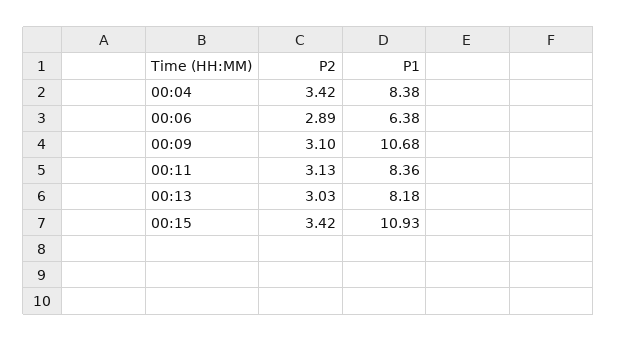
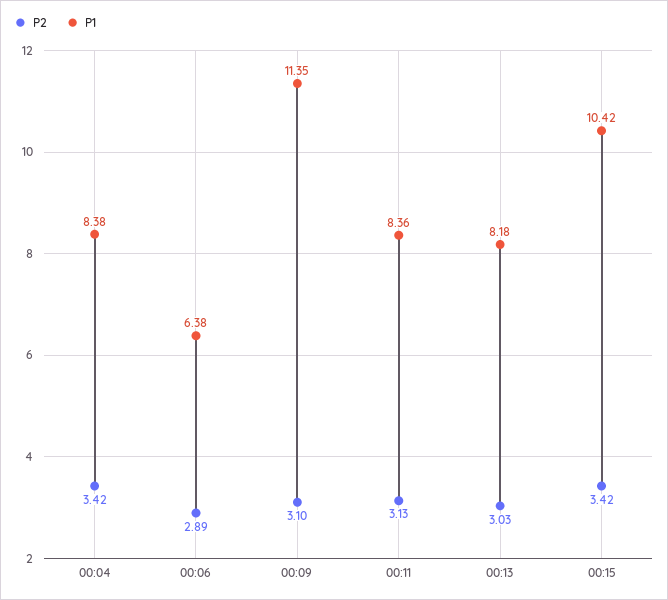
P1, 00:09: 10.68 -> 11.35
P1, 00:15: 10.93 -> 10.42

